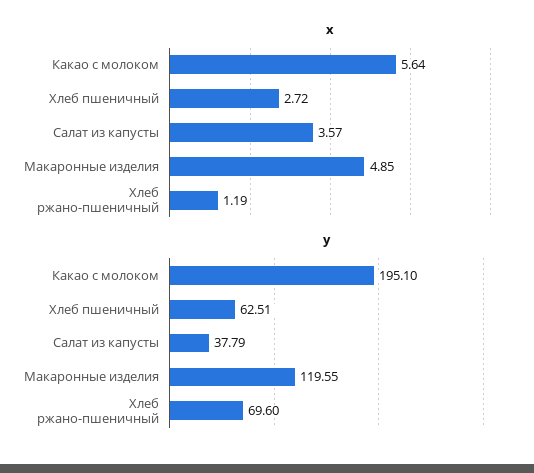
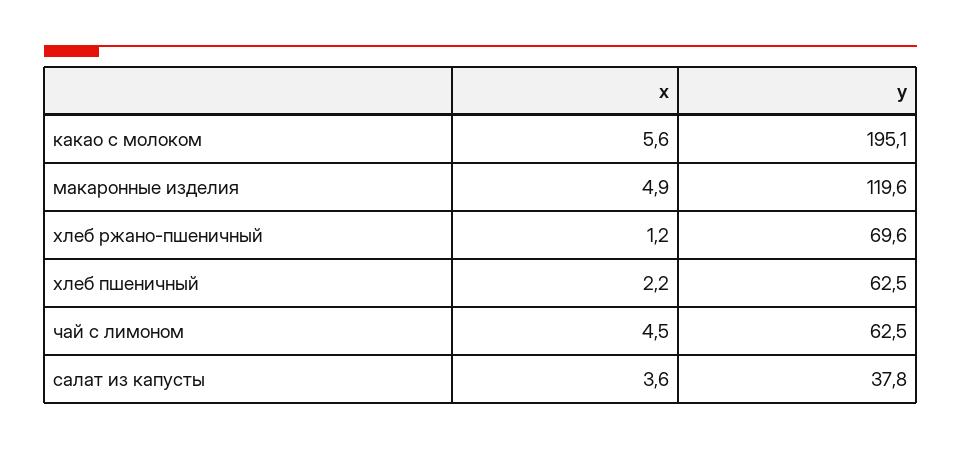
x, Хлеб пшеничный: 2.72 -> 2.2
x, чай с лимоном: none -> 4.5
y, чай с лимоном: none -> 62.5

